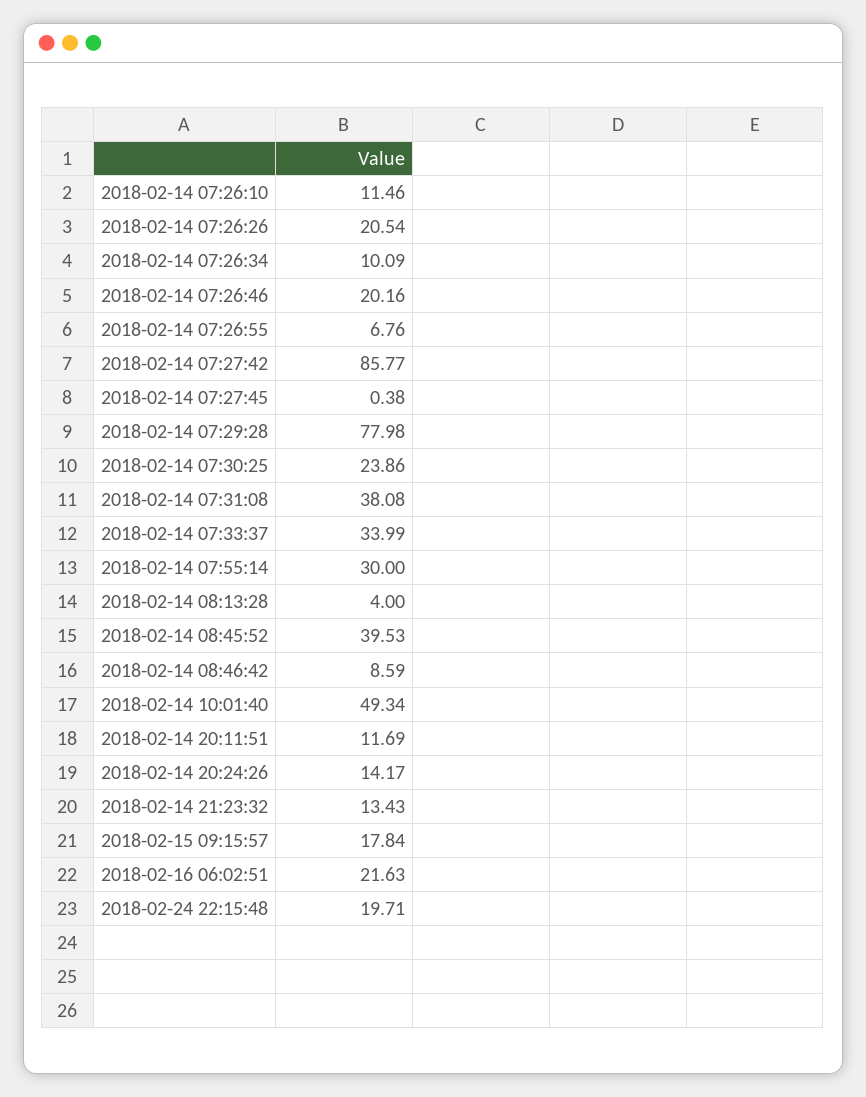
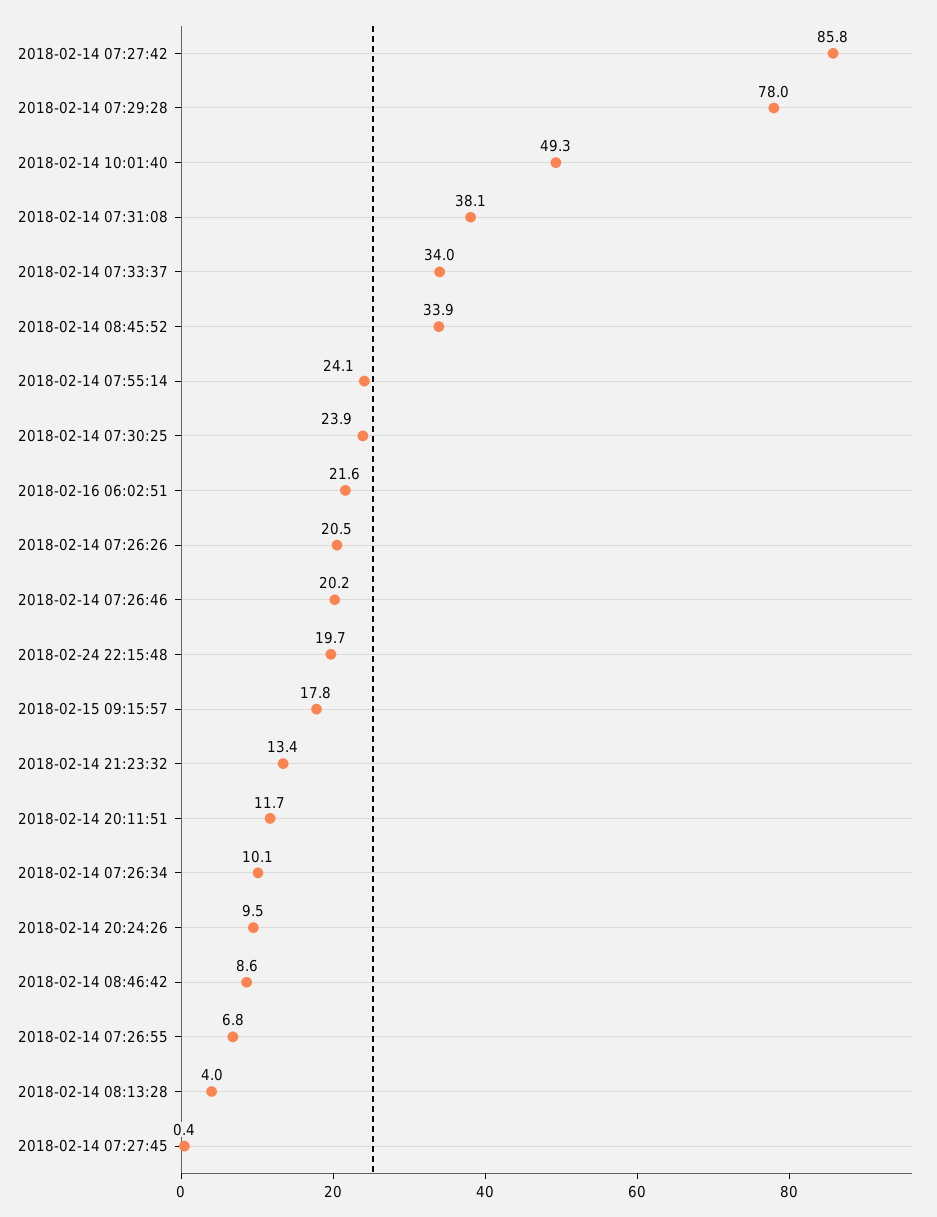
2018-02-14 07:26:10: 11.46 -> none
2018-02-14 07:55:14: 30 -> 24.1
2018-02-14 08:45:52: 39.53 -> 33.9
2018-02-14 20:24:26: 14.17 -> 9.5

